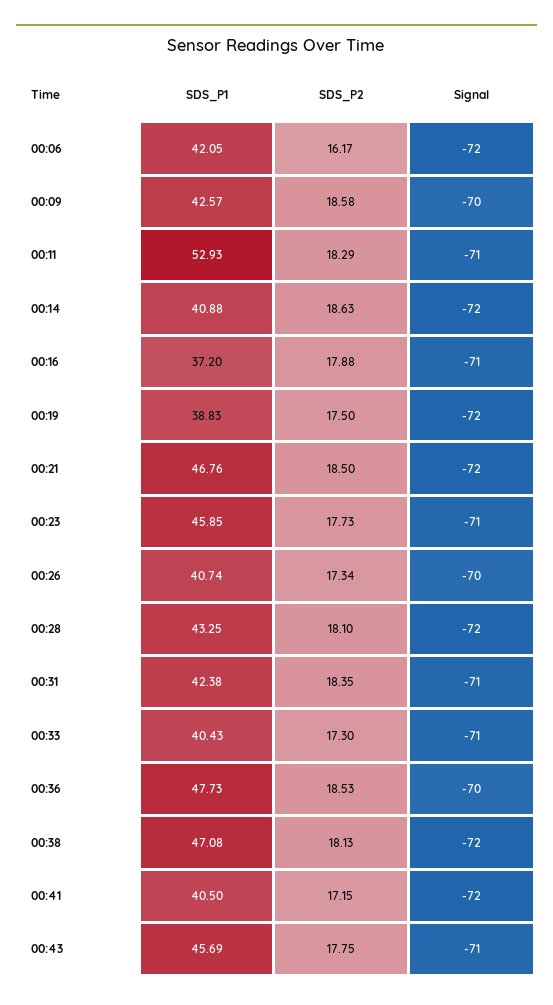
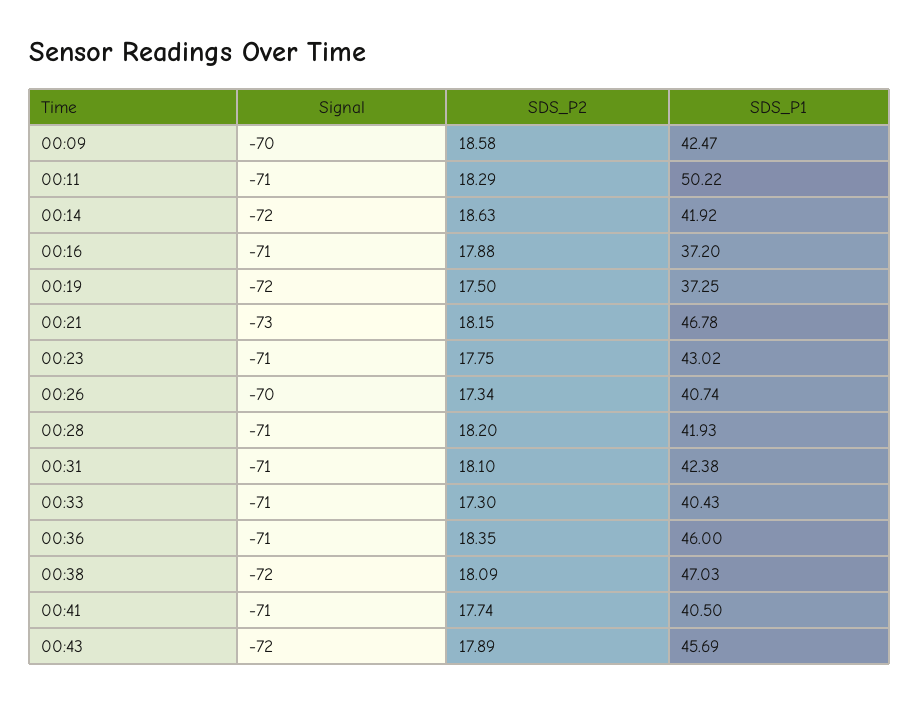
SDS_P1, 00:06: 42.05 -> none
SDS_P2, 00:06: 16.17 -> none
Signal, 00:06: -72 -> none
SDS_P1, 00:09: 42.57 -> 42.47
SDS_P1, 00:11: 52.93 -> 50.22
SDS_P1, 00:14: 40.88 -> 41.92
SDS_P1, 00:19: 38.83 -> 37.25
SDS_P1, 00:21: 46.76 -> 46.78
SDS_P2, 00:21: 18.5 -> 18.15
Signal, 00:21: -72 -> -73
SDS_P1, 00:23: 45.85 -> 43.02
SDS_P2, 00:23: 17.73 -> 17.75
SDS_P1, 00:28: 43.25 -> 41.93
SDS_P2, 00:28: 18.1 -> 18.2
Signal, 00:28: -72 -> -71
SDS_P2, 00:31: 18.35 -> 18.1
SDS_P1, 00:36: 47.73 -> 46
SDS_P2, 00:36: 18.53 -> 18.35
Signal, 00:36: -70 -> -71
SDS_P1, 00:38: 47.08 -> 47.03
SDS_P2, 00:38: 18.13 -> 18.09
SDS_P2, 00:41: 17.15 -> 17.74
Signal, 00:41: -72 -> -71
SDS_P2, 00:43: 17.75 -> 17.89
Signal, 00:43: -71 -> -72

